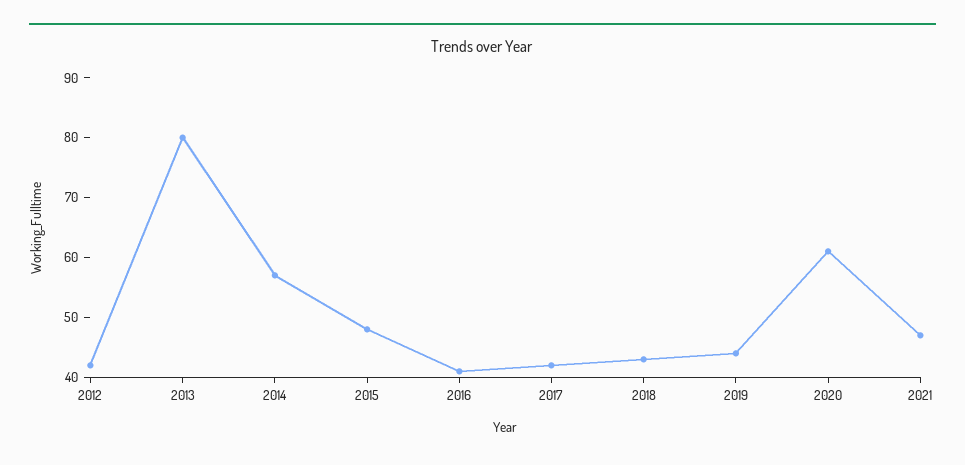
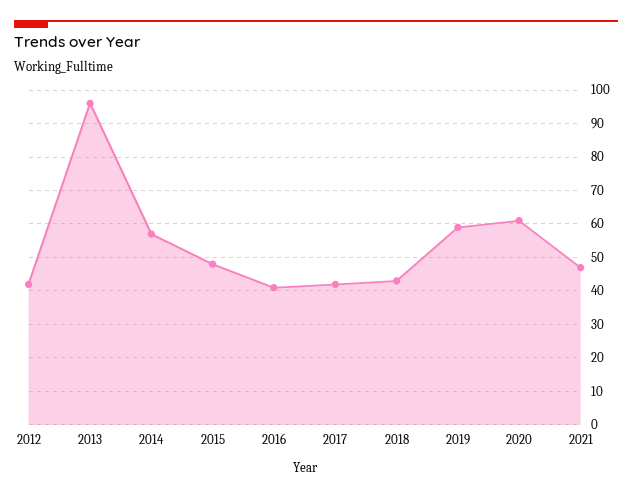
2013: 80 -> 95
2019: 45 -> 60

